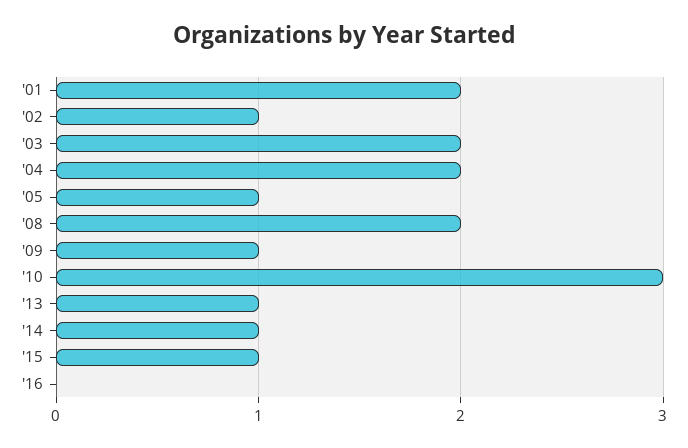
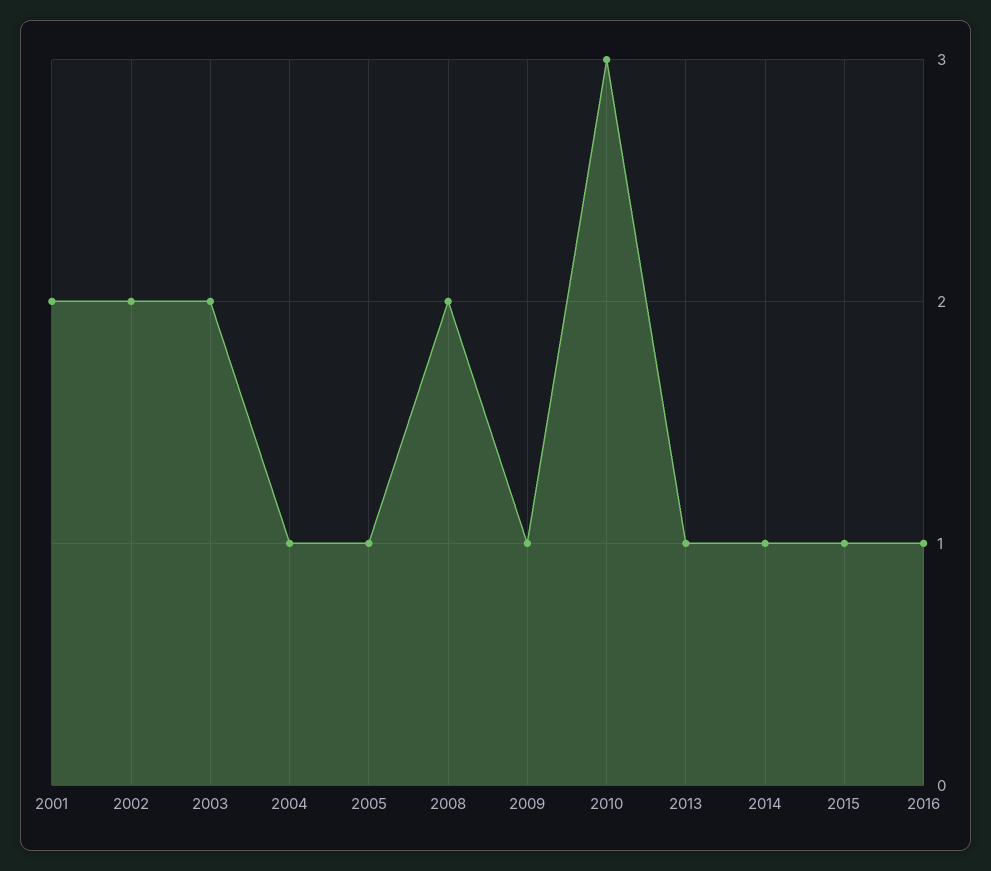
'02: 1 -> 2
'04: 2 -> 1
'16: 0 -> 1

